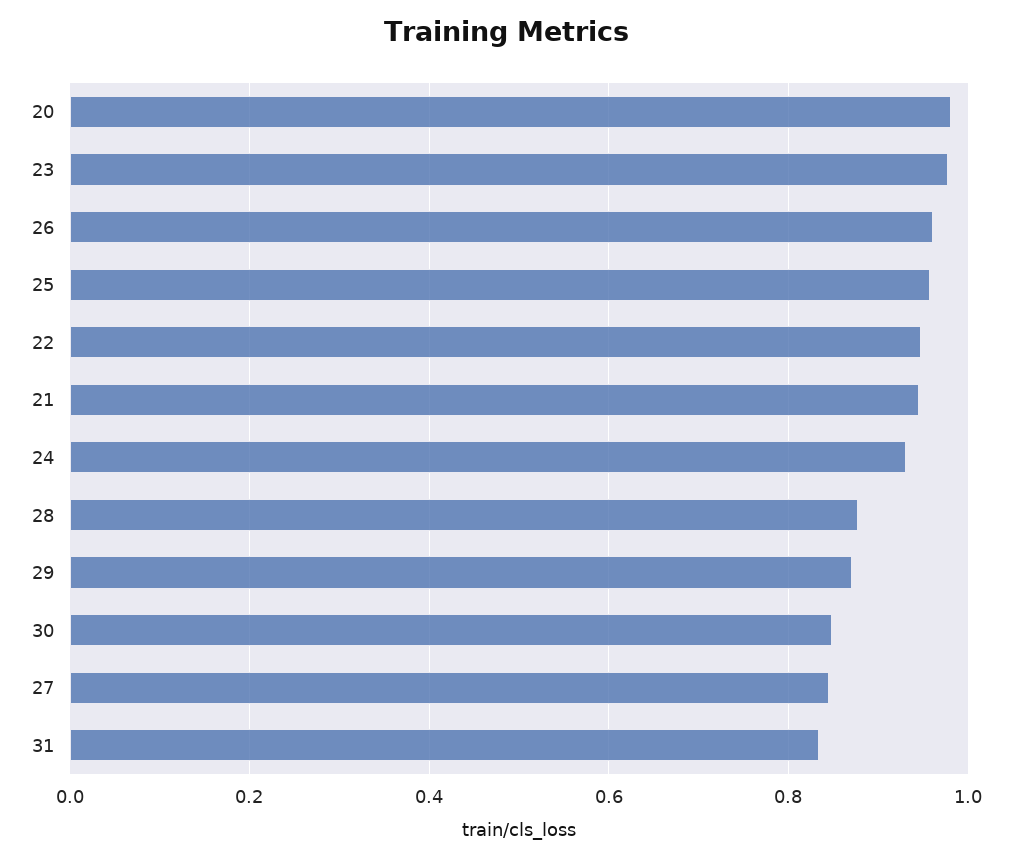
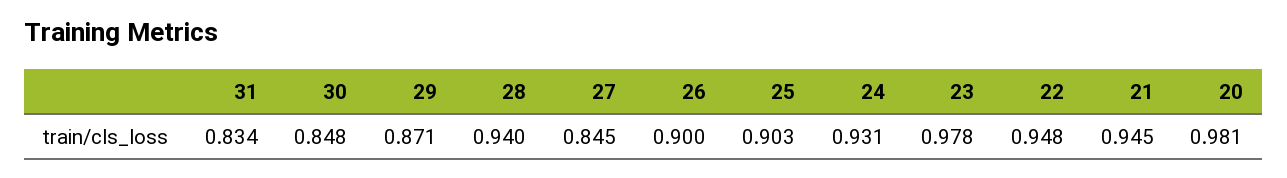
26: 0.96 -> 0.9
25: 0.96 -> 0.903
28: 0.88 -> 0.94

